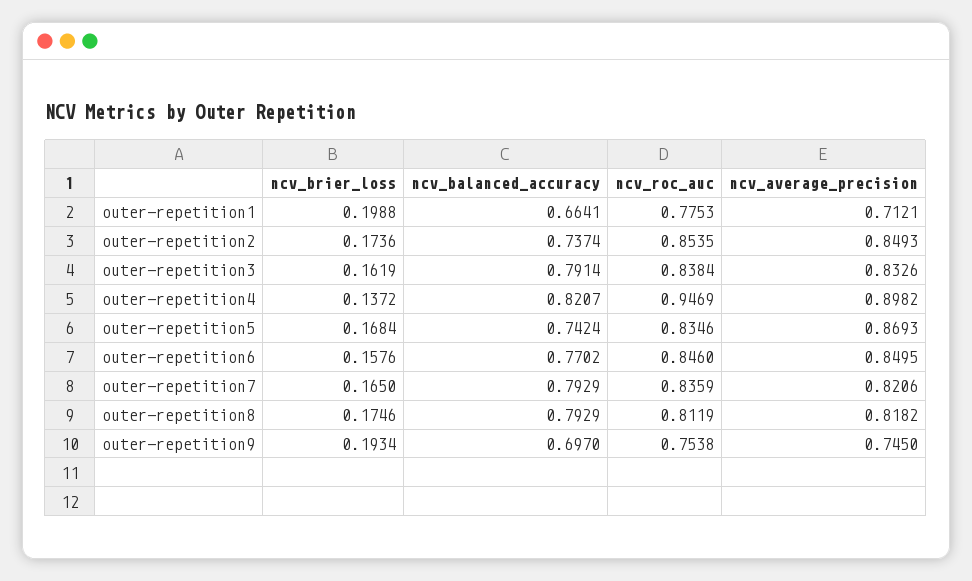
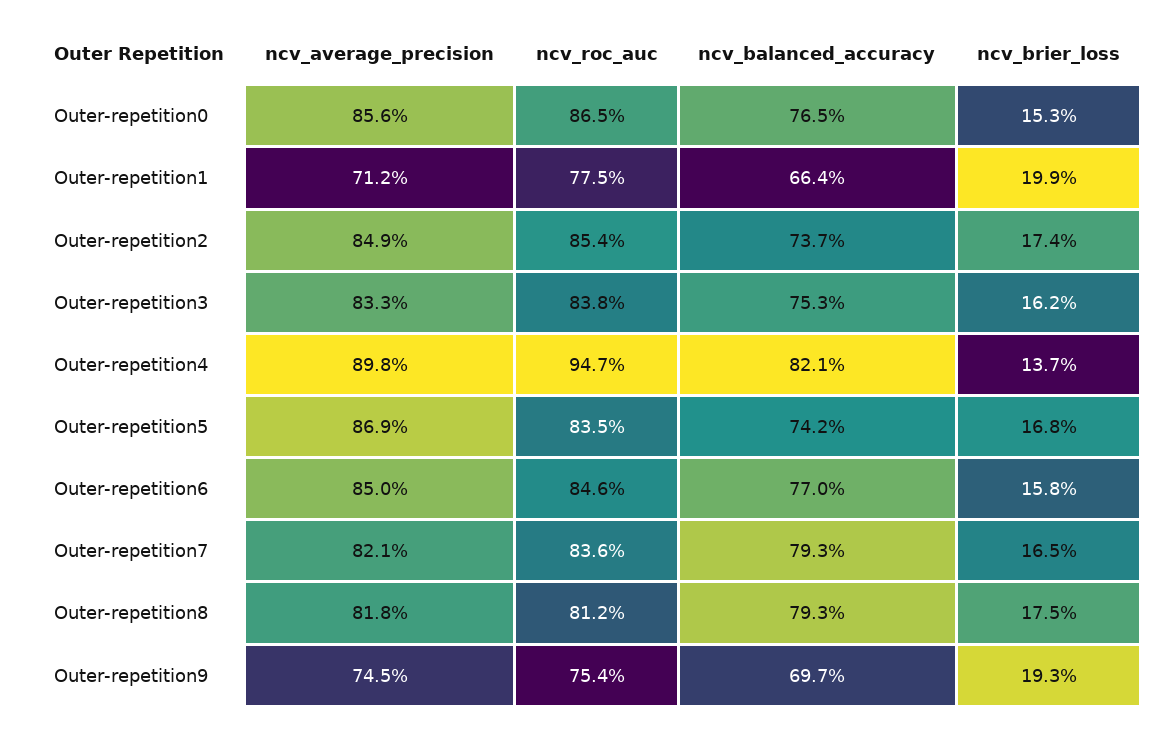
ncv_balanced_accuracy, outer-repetition3: 0.7914 -> 0.753
ncv_average_precision, Outer-repetition0: none -> 0.856
ncv_roc_auc, Outer-repetition0: none -> 0.865
ncv_balanced_accuracy, Outer-repetition0: none -> 0.765
ncv_brier_loss, Outer-repetition0: none -> 0.153

